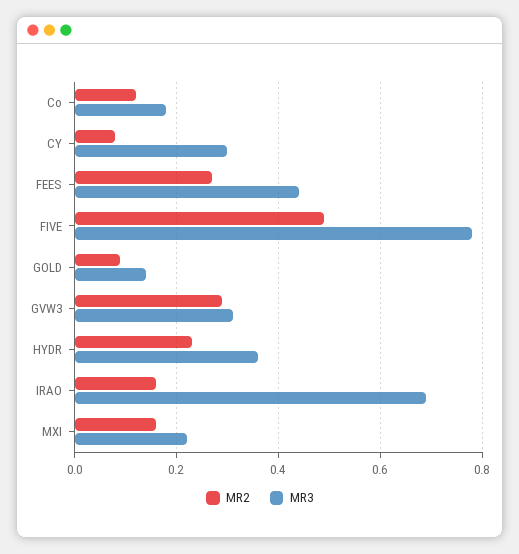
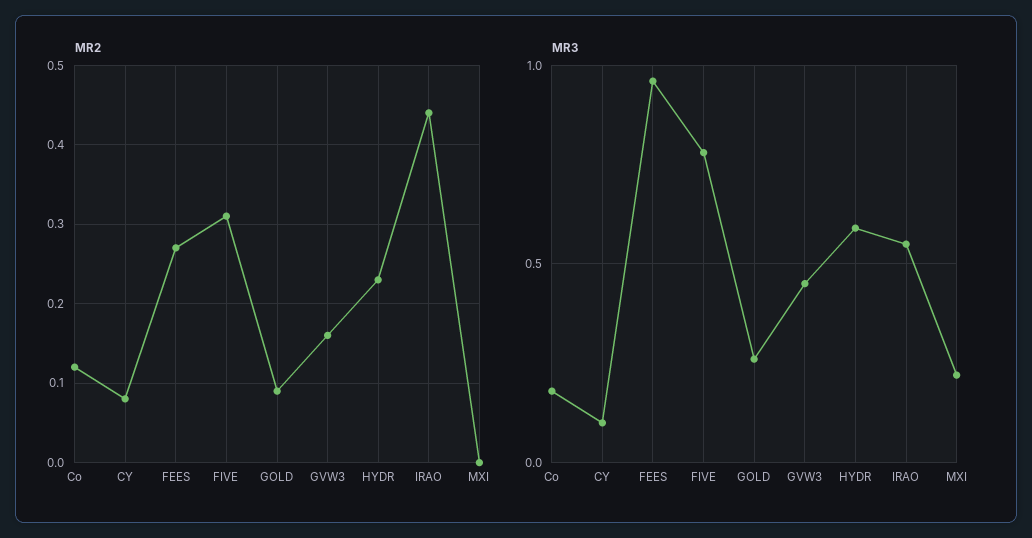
MR3, CY: 0.3 -> 0.1
MR3, FEES: 0.45 -> 0.95
MR2, FIVE: 0.5 -> 0.31
MR3, GOLD: 0.15 -> 0.25
MR2, GVW3: 0.3 -> 0.16
MR3, GVW3: 0.3 -> 0.45
MR3, HYDR: 0.35 -> 0.6
MR2, IRAO: 0.15 -> 0.44
MR3, IRAO: 0.7 -> 0.55
MR2, MXI: 0.15 -> 0

